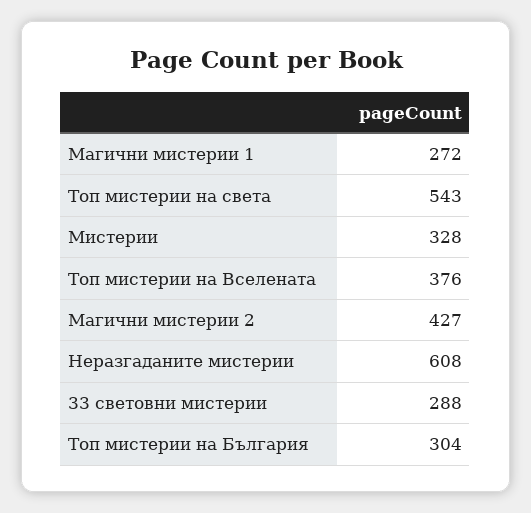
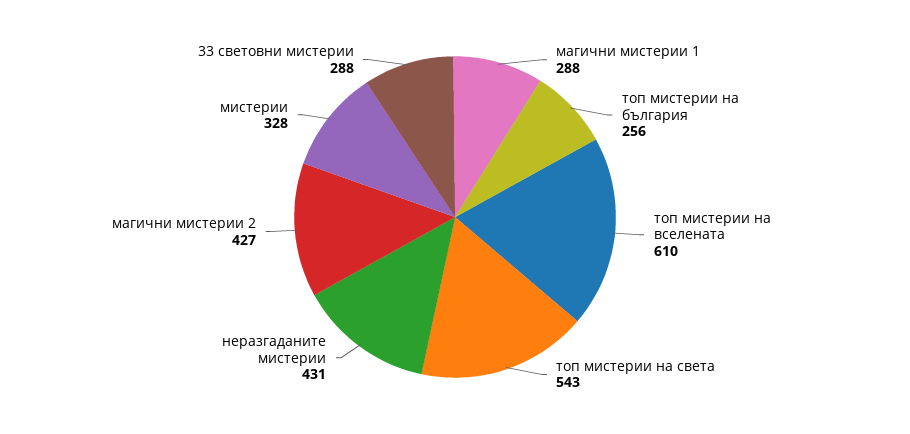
Магични мистерии 1: 272 -> 288
Топ мистерии на Вселената: 376 -> 610
Неразгаданите мистерии: 608 -> 431
Топ мистерии на България: 304 -> 256

